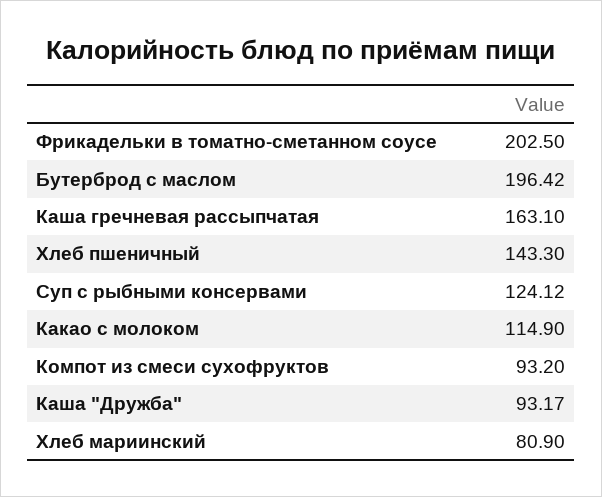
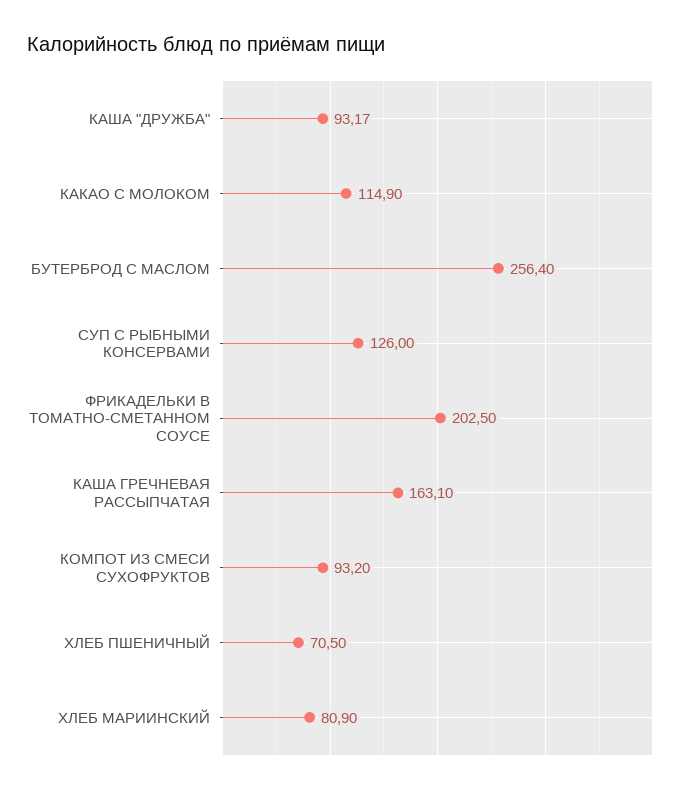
Бутерброд с маслом: 196.42 -> 256.4
Хлеб пшеничный: 143.3 -> 70.5
Суп с рыбными консервами: 124.12 -> 126

